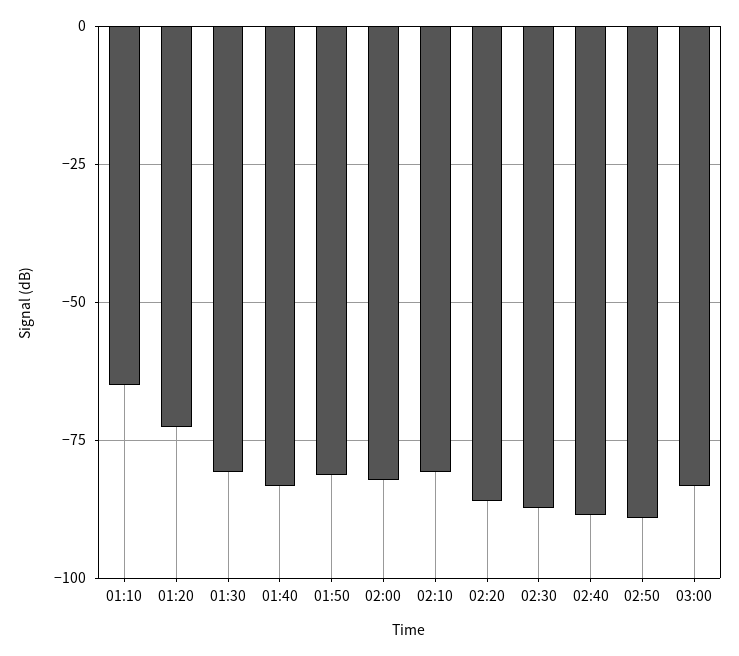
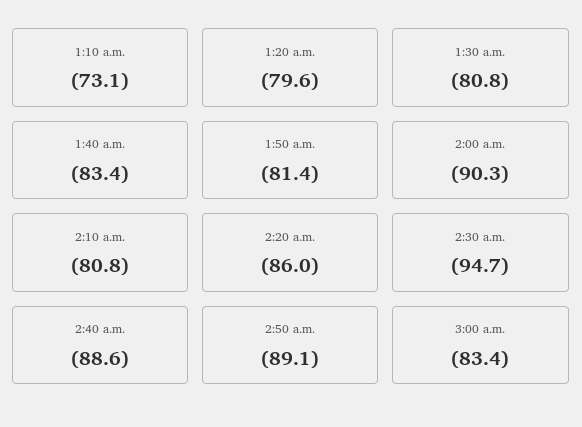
01:10: -65 -> -73.1
01:20: -72.5 -> -79.6
02:00: -82.5 -> -90.3
02:30: -87.5 -> -94.7

